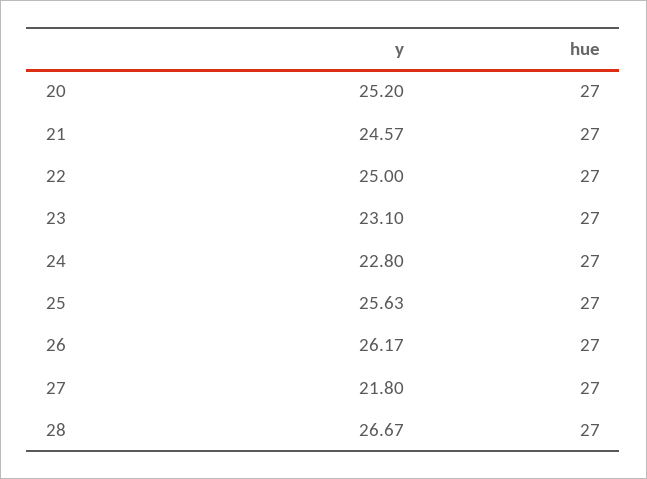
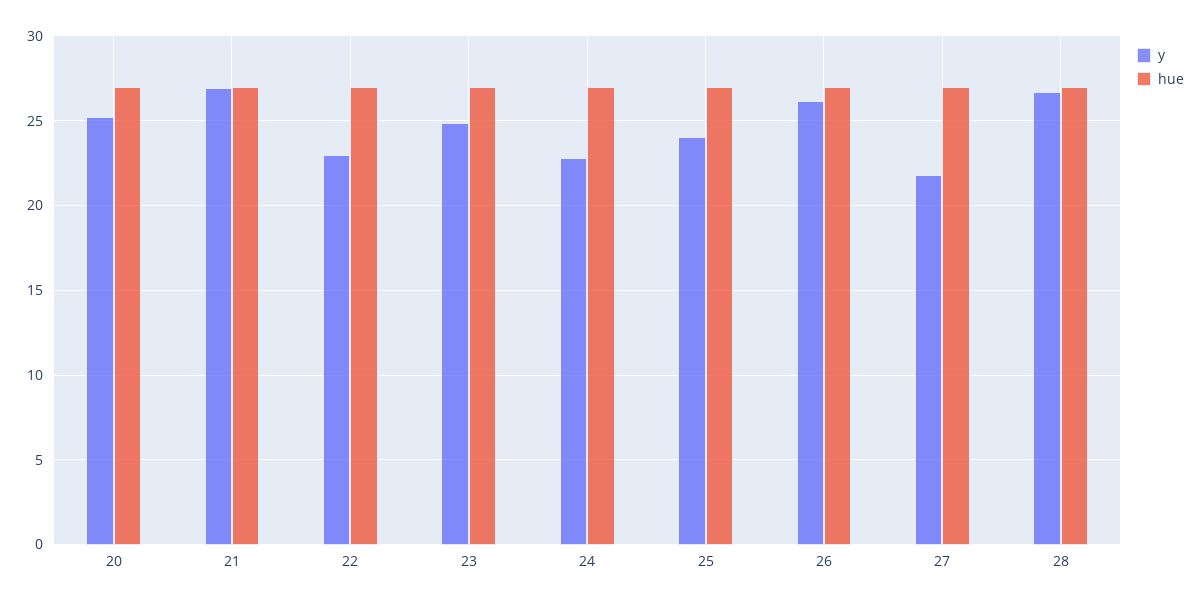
y, 21: 24.57 -> 27
y, 22: 25 -> 23
y, 23: 23.1 -> 25
y, 25: 25.63 -> 24

